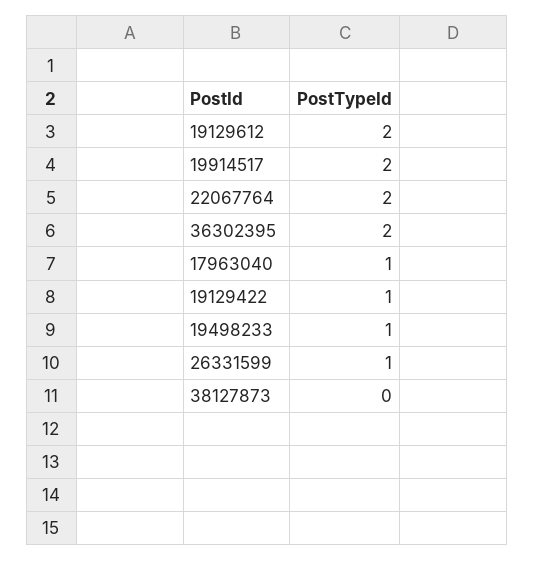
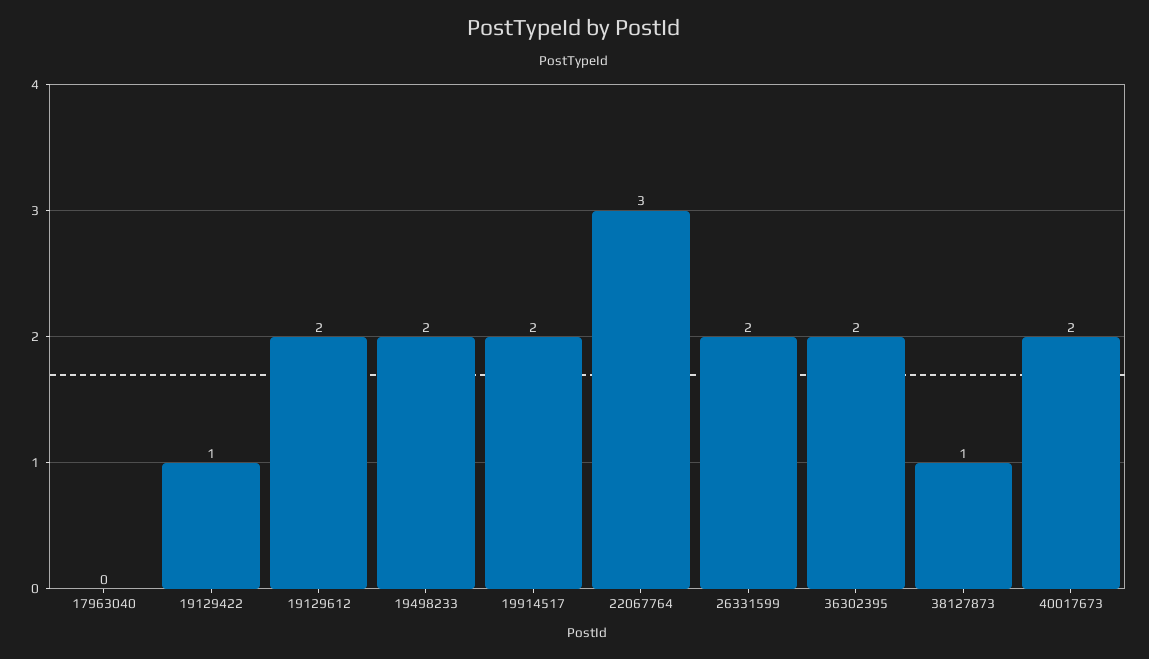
22067764: 2 -> 3
17963040: 1 -> 0
19498233: 1 -> 2
26331599: 1 -> 2
38127873: 0 -> 1
40017673: none -> 2

